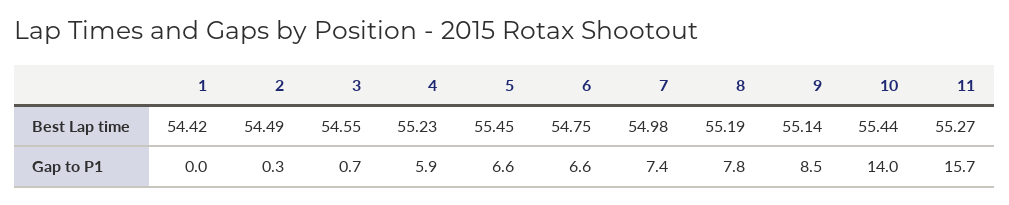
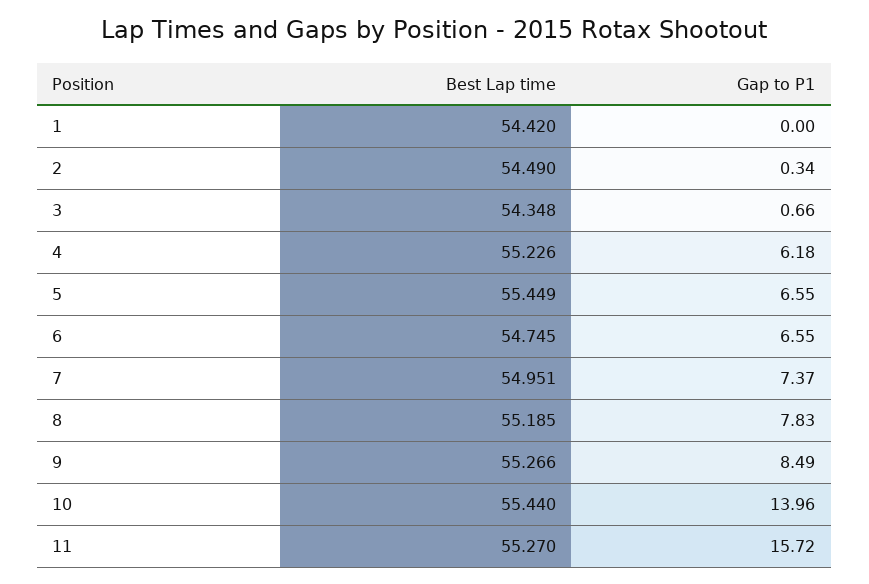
3, Best Lap time: 54.55 -> 54.348
7, Best Lap time: 54.98 -> 54.951
9, Best Lap time: 55.14 -> 55.266
4, Gap to P1: 5.9 -> 6.18

